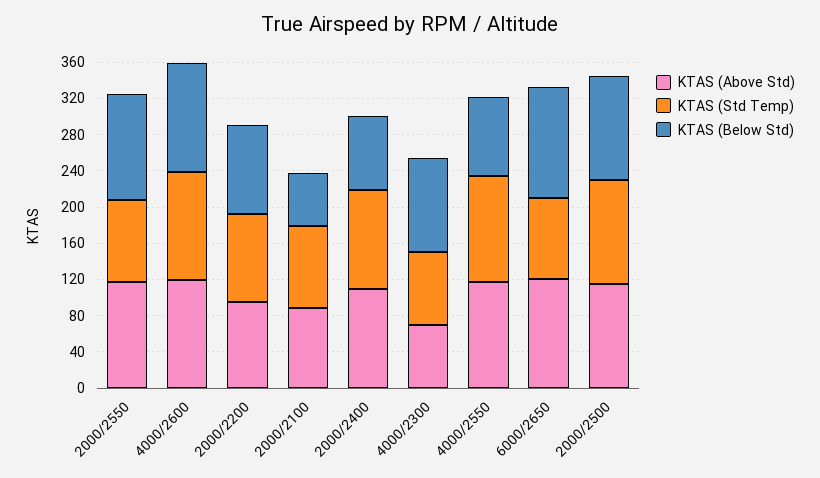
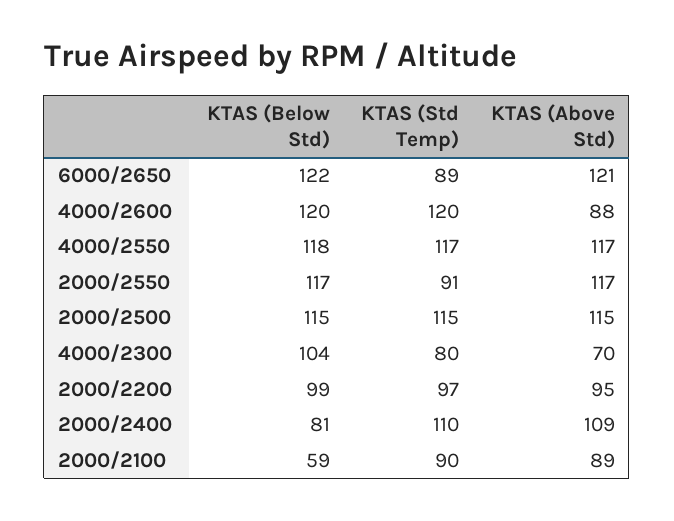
KTAS (Above Std), 4000/2600: 120 -> 88
KTAS (Below Std), 4000/2550: 90 -> 118

